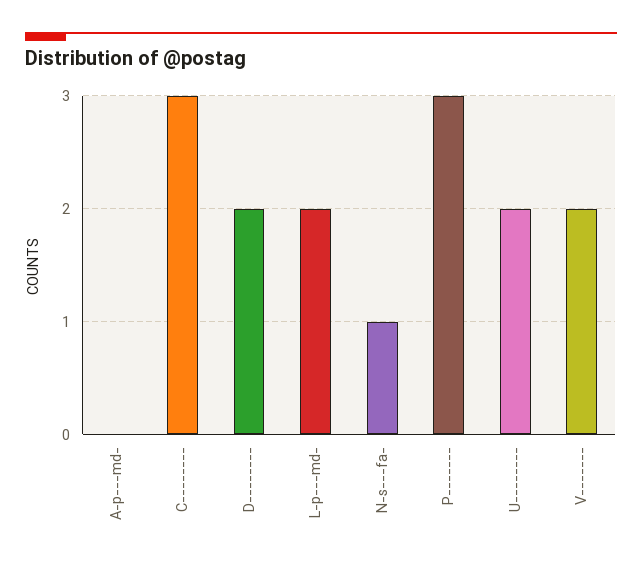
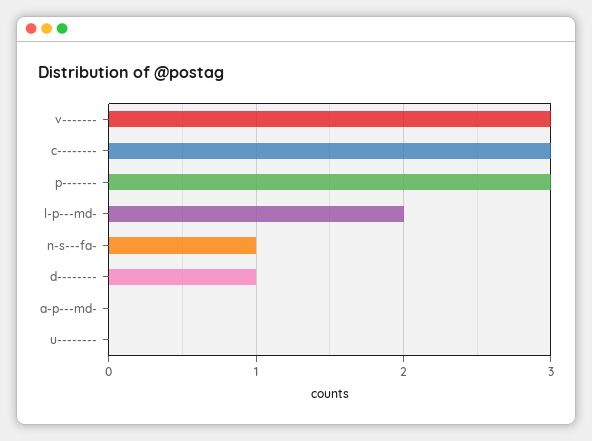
D--------: 2 -> 1
U--------: 2 -> 0
V-------: 2 -> 3

